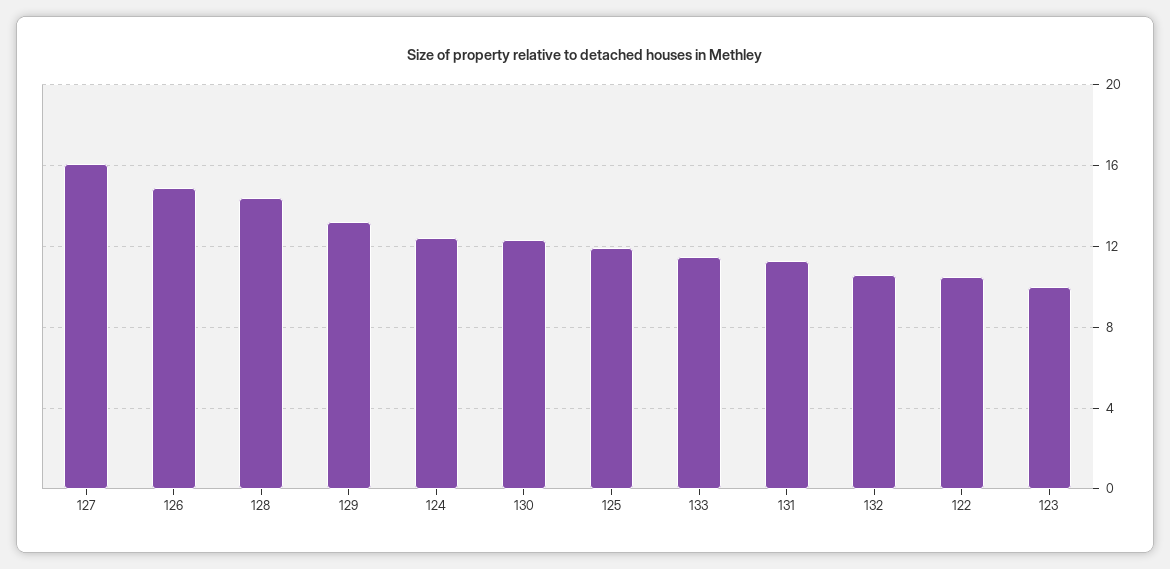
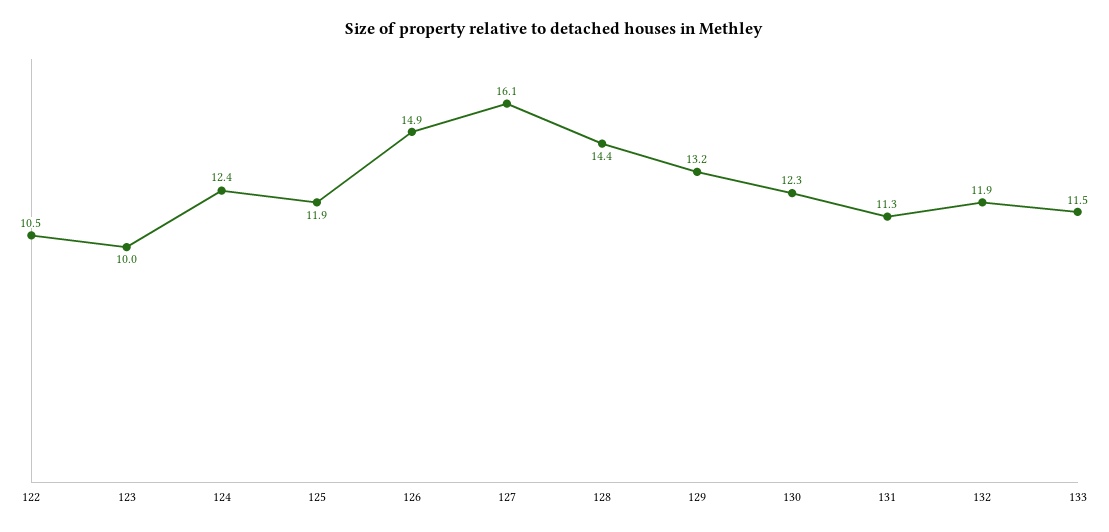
132: 10.5 -> 11.9

